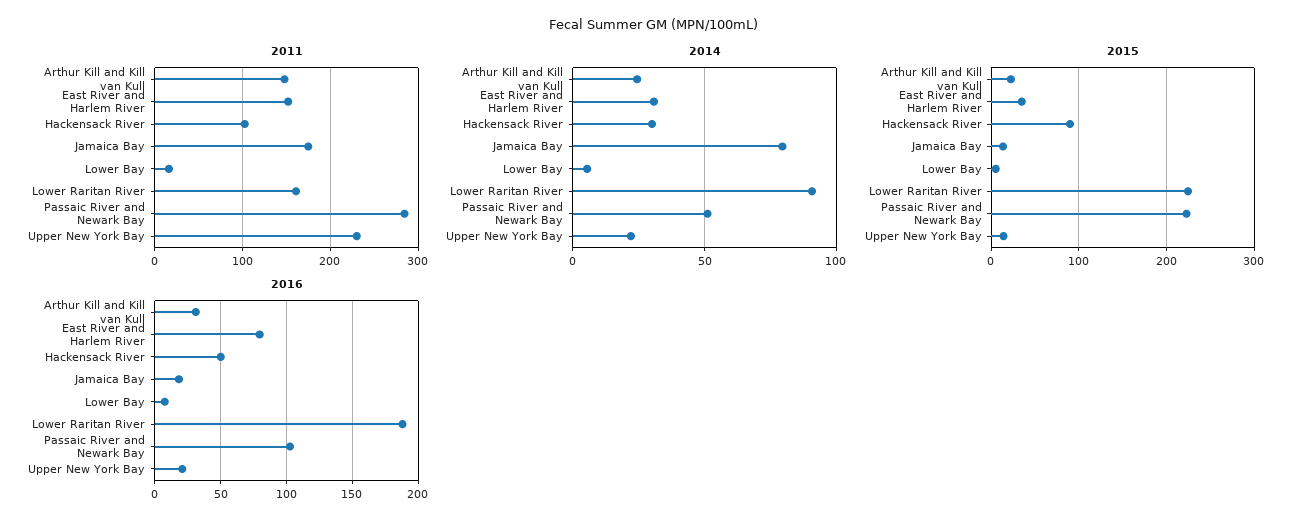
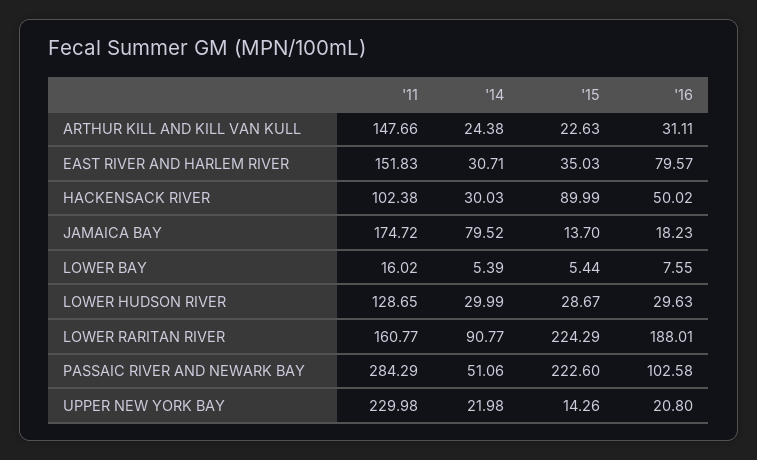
2011, LOWER HUDSON RIVER: none -> 128.65
2014, LOWER HUDSON RIVER: none -> 29.99
2015, LOWER HUDSON RIVER: none -> 28.67
2016, LOWER HUDSON RIVER: none -> 29.63

